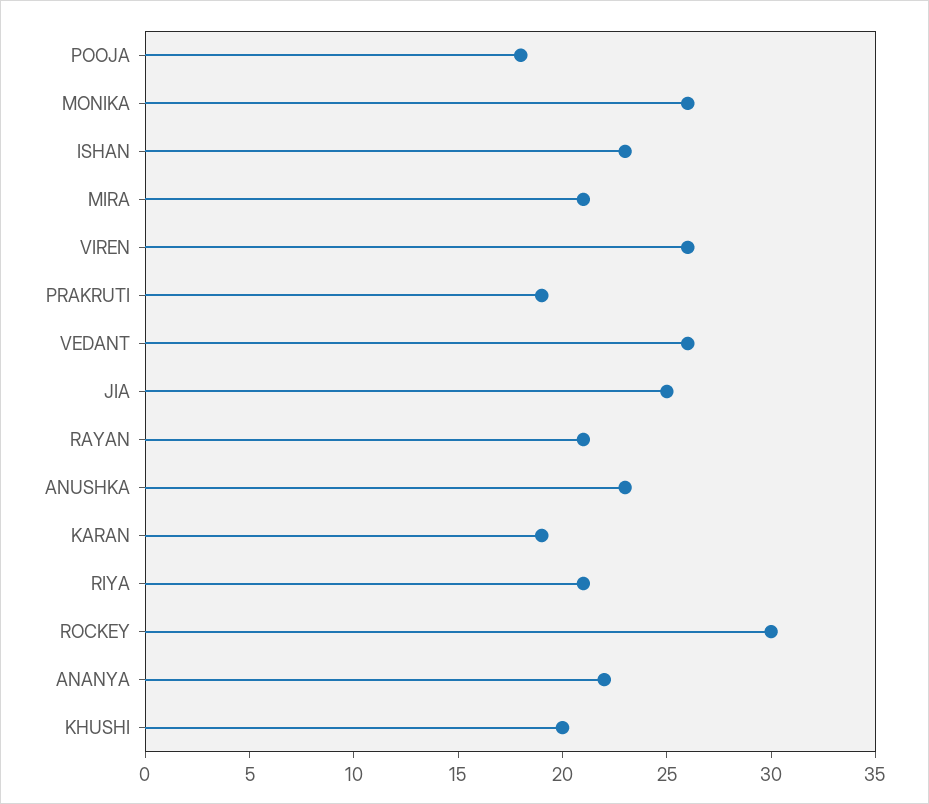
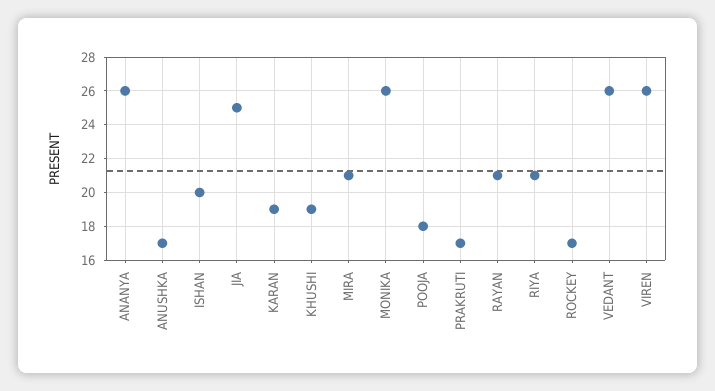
ISHAN: 23 -> 20
PRAKRUTI: 19 -> 17
ANUSHKA: 23 -> 17
ROCKEY: 30 -> 17
ANANYA: 22 -> 26
KHUSHI: 20 -> 19

